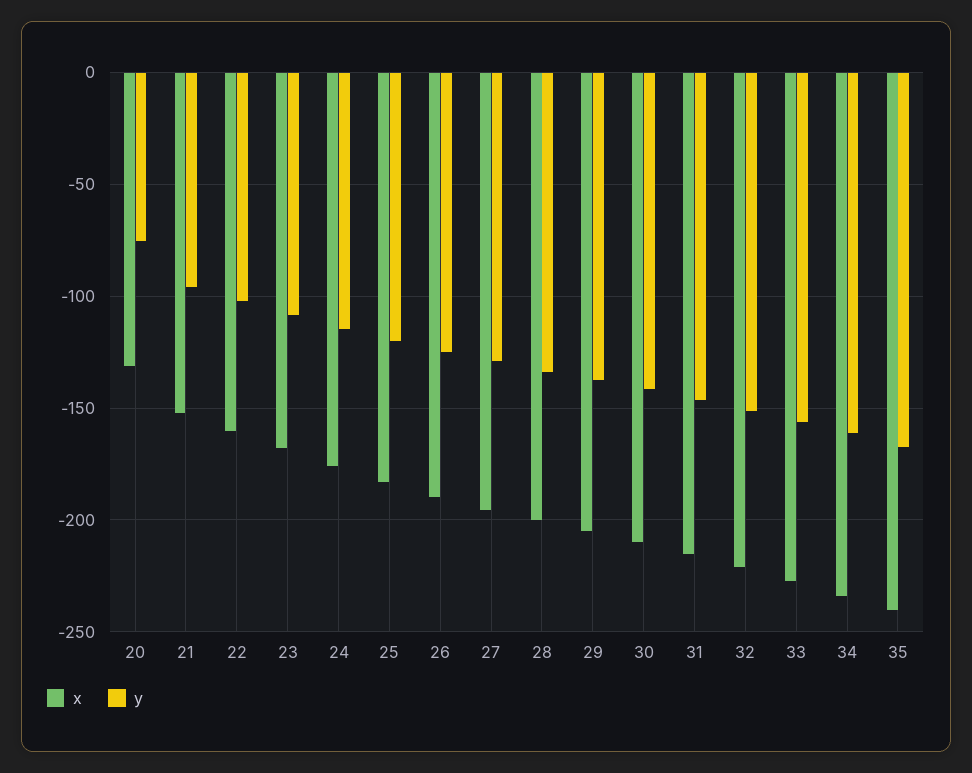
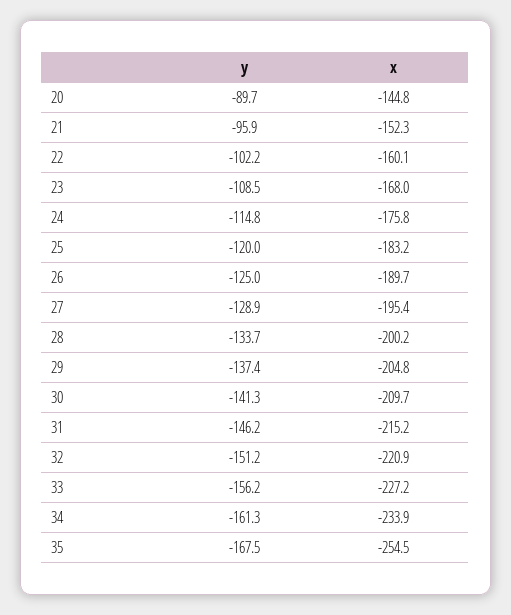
x, 20: -130 -> -144.8
y, 20: -75 -> -89.7
x, 35: -240 -> -254.5

